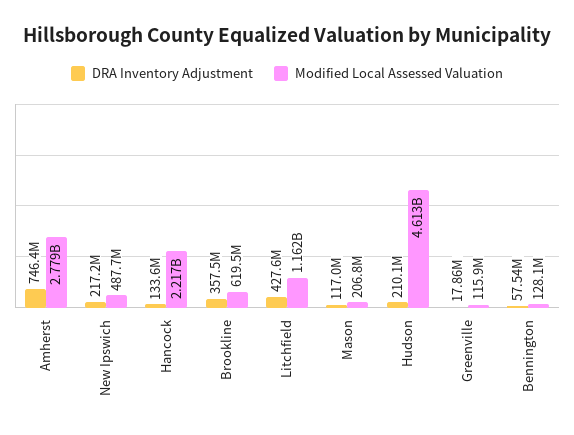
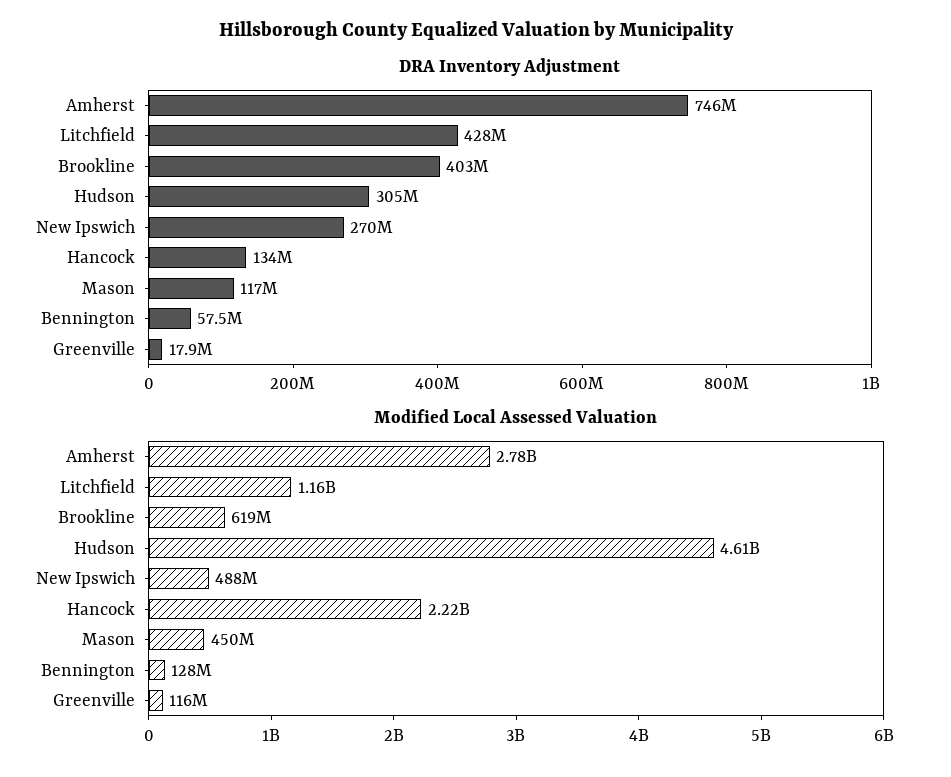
DRA Inventory Adjustment, New Ipswich: 217200000 -> 270000000
DRA Inventory Adjustment, Brookline: 357500000 -> 403000000
Modified Local Assessed Valuation, Mason: 206800000 -> 450000000
DRA Inventory Adjustment, Hudson: 210100000 -> 305000000

